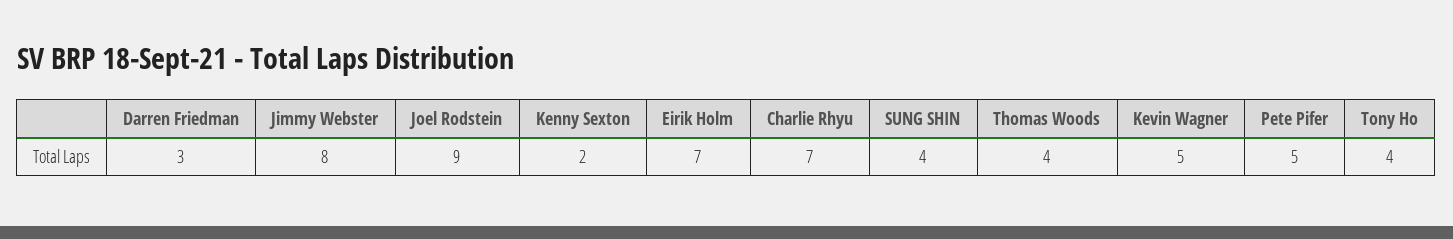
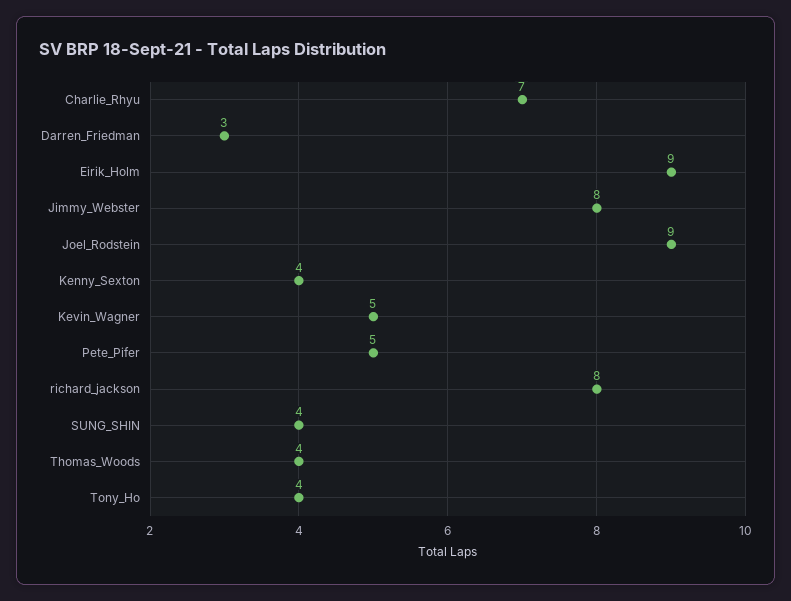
Kenny Sexton: 2 -> 4
Eirik Holm: 7 -> 9
richard_jackson: none -> 8

